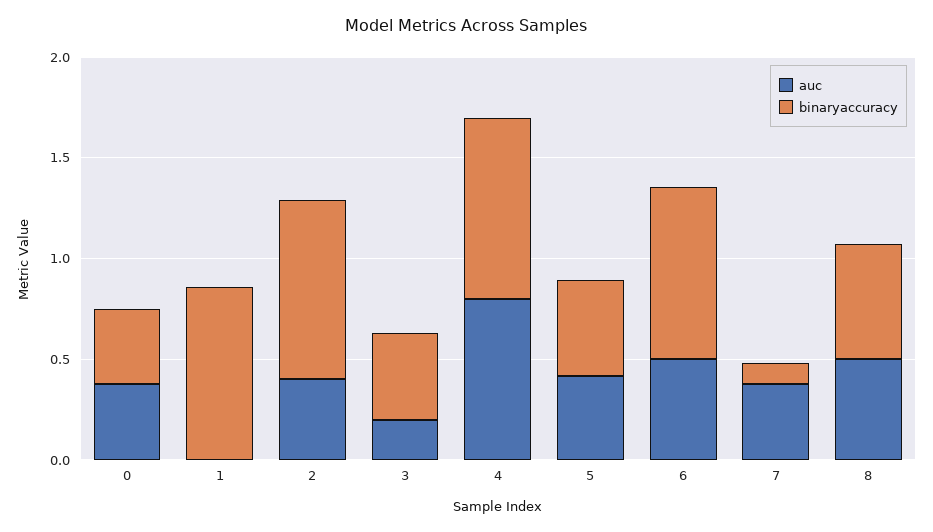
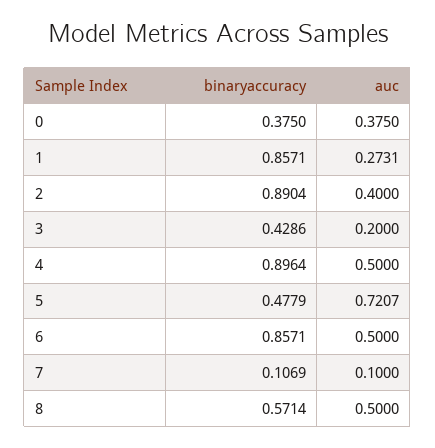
auc, 1: 0 -> 0.2731
auc, 4: 0.8 -> 0.5
auc, 5: 0.4 -> 0.7207
auc, 7: 0.4 -> 0.1

